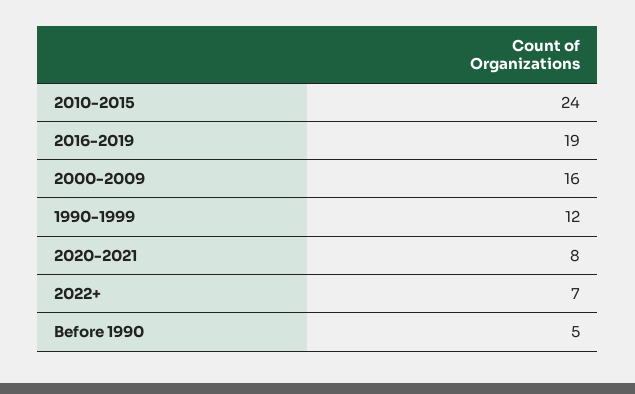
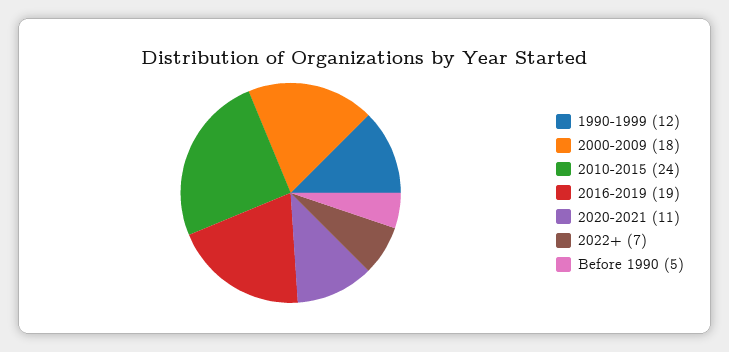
2000-2009: 16 -> 18
2020-2021: 8 -> 11

